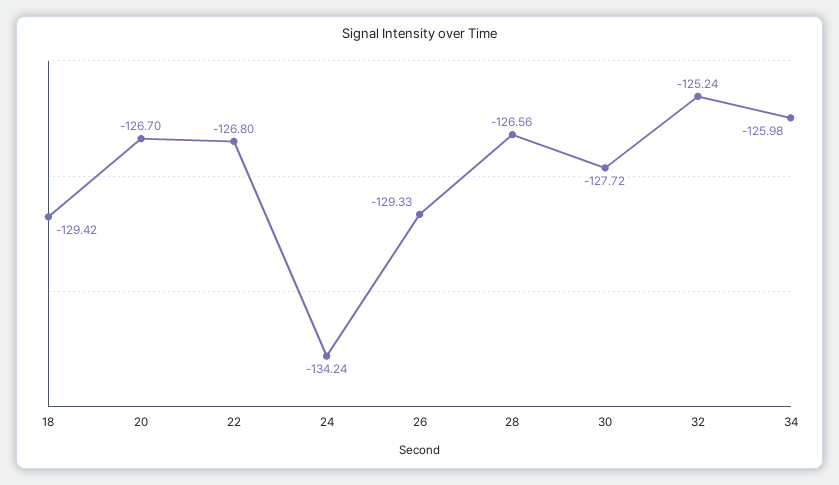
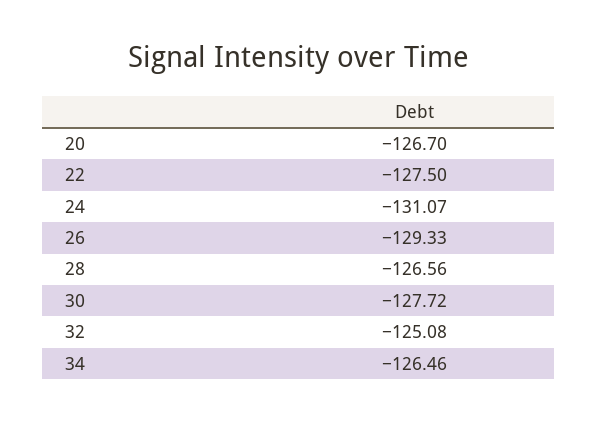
18: -129.42 -> none
22: -126.8 -> -127.5
24: -134.24 -> -131.07
32: -125.24 -> -125.08
34: -125.98 -> -126.46

